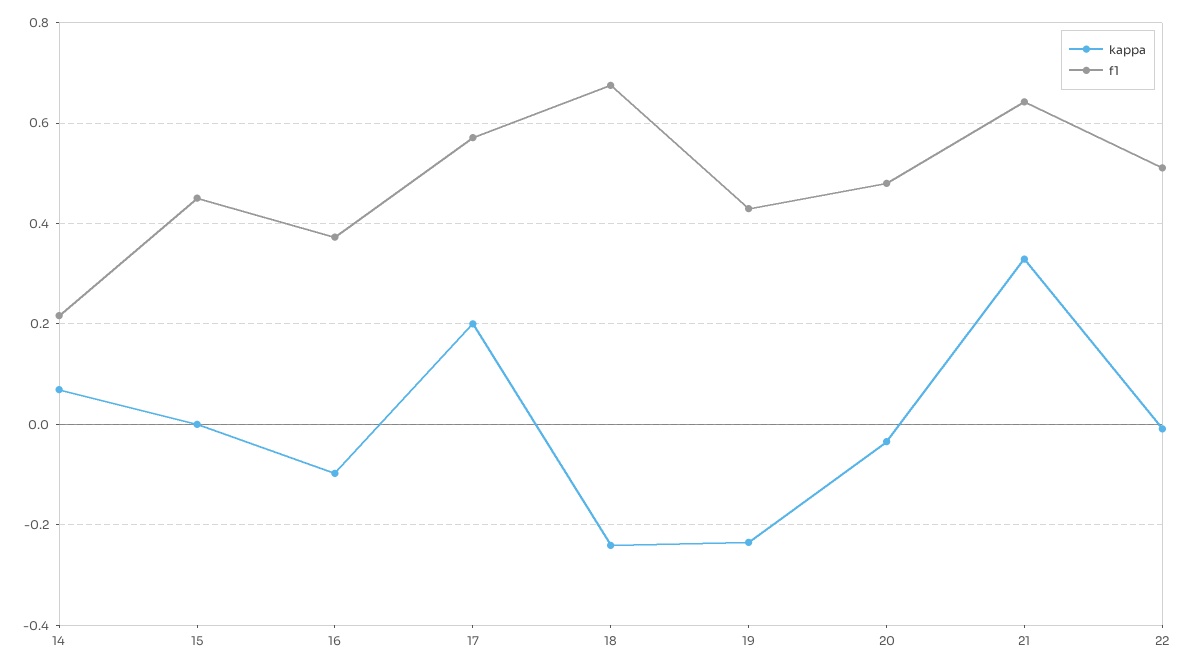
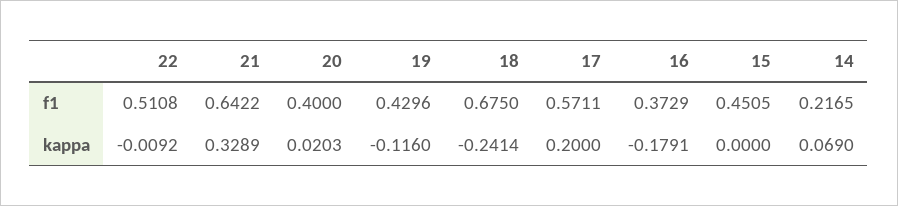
kappa, 16: -0.1 -> -0.1791
kappa, 19: -0.24 -> -0.116
kappa, 20: -0.04 -> 0.0203
f1, 20: 0.48 -> 0.4

